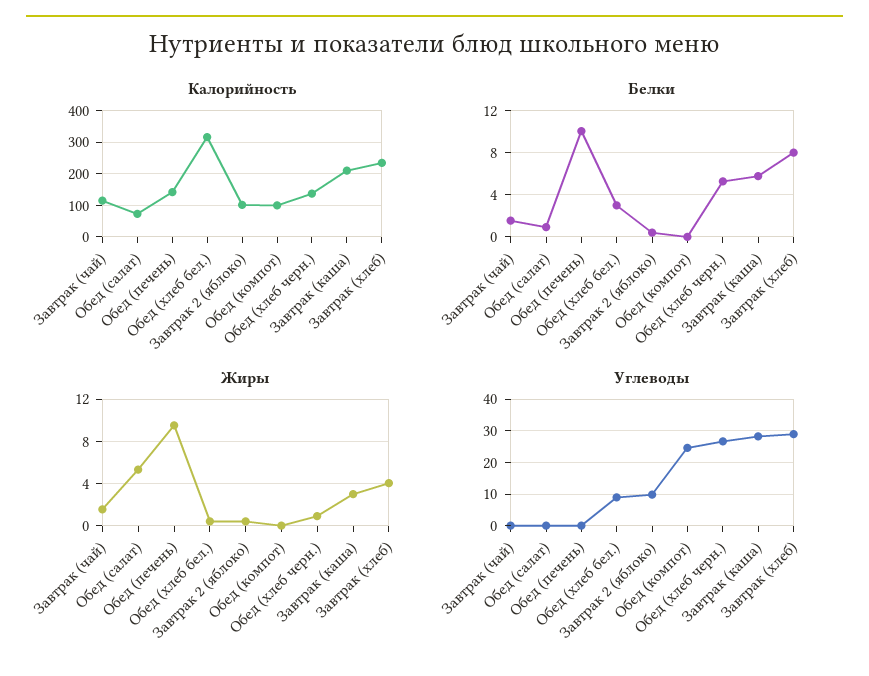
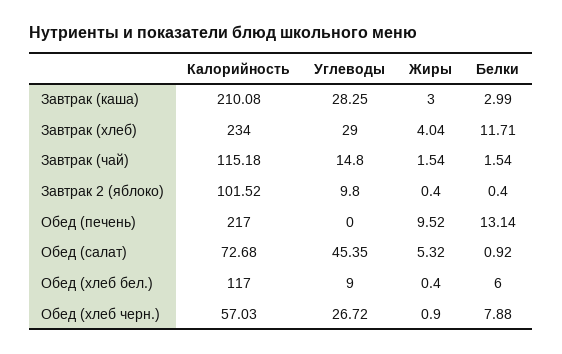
Калорийность, Обед (печень): 140 -> 217
Калорийность, Обед (хлеб бел.): 320 -> 117
Калорийность, Обед (компот): 100 -> none
Калорийность, Обед (хлеб черн.): 140 -> 57.03
Белки, Обед (печень): 10 -> 13.14
Белки, Обед (хлеб бел.): 3 -> 6
Белки, Обед (компот): 0 -> none
Белки, Обед (хлеб черн.): 5 -> 7.88
Белки, Завтрак (каша): 6 -> 2.99
Белки, Завтрак (хлеб): 8 -> 11.71
Жиры, Обед (компот): 0 -> none
Углеводы, Завтрак (чай): 0 -> 14.8
Углеводы, Обед (салат): 0 -> 45.35
Углеводы, Обед (компот): 24 -> none

